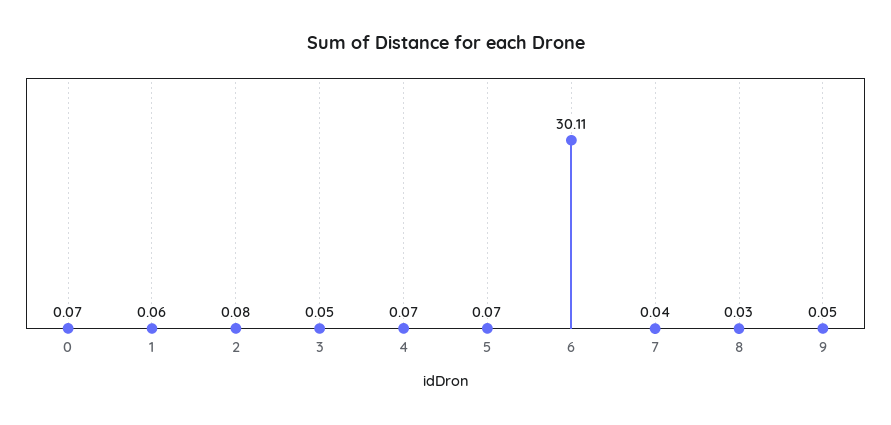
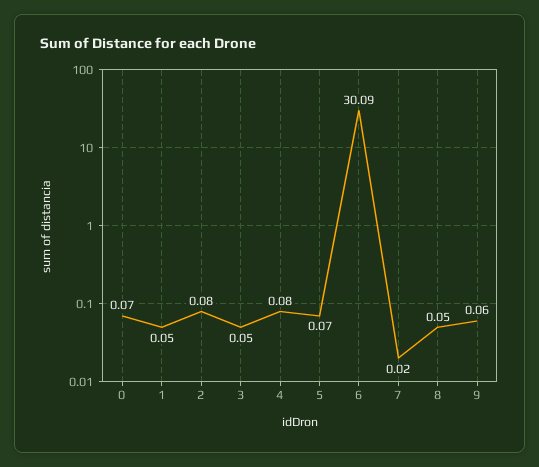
1: 0.06 -> 0.05
4: 0.07 -> 0.08
6: 30.11 -> 30.09
7: 0.04 -> 0.02
8: 0.03 -> 0.05
9: 0.05 -> 0.06

